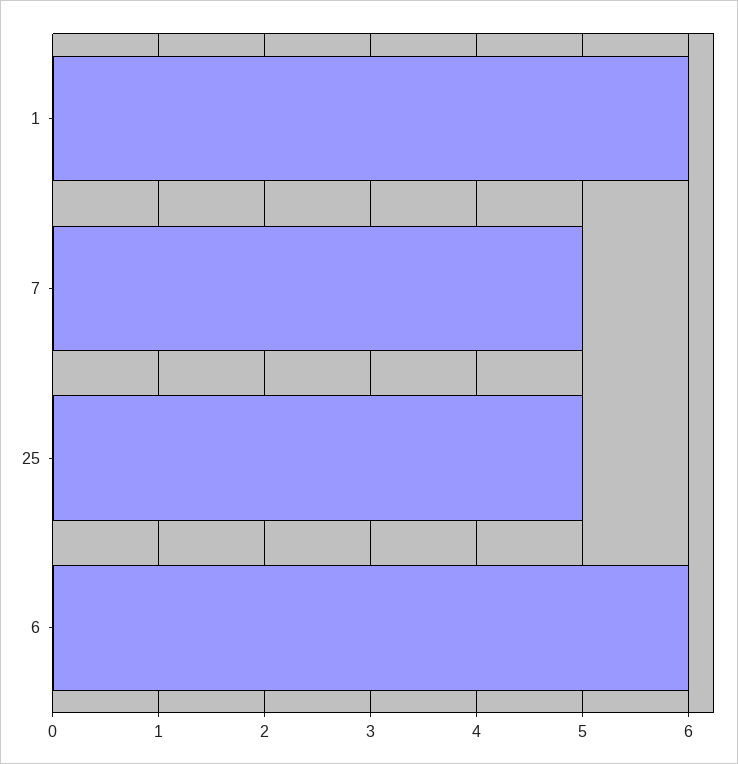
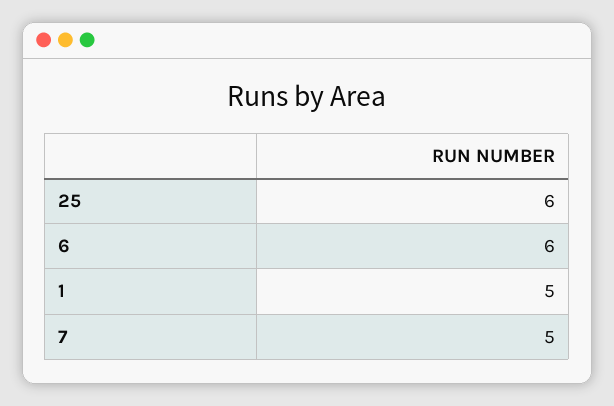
1: 6 -> 5
25: 5 -> 6

